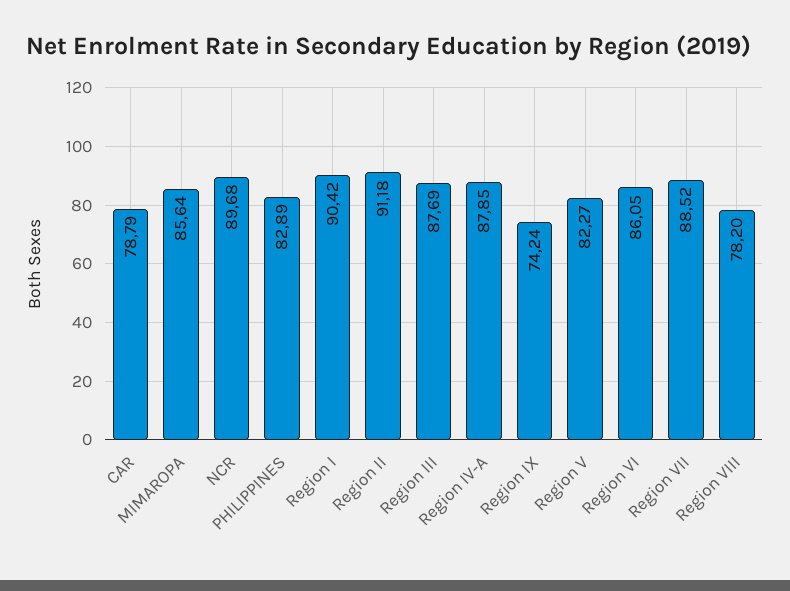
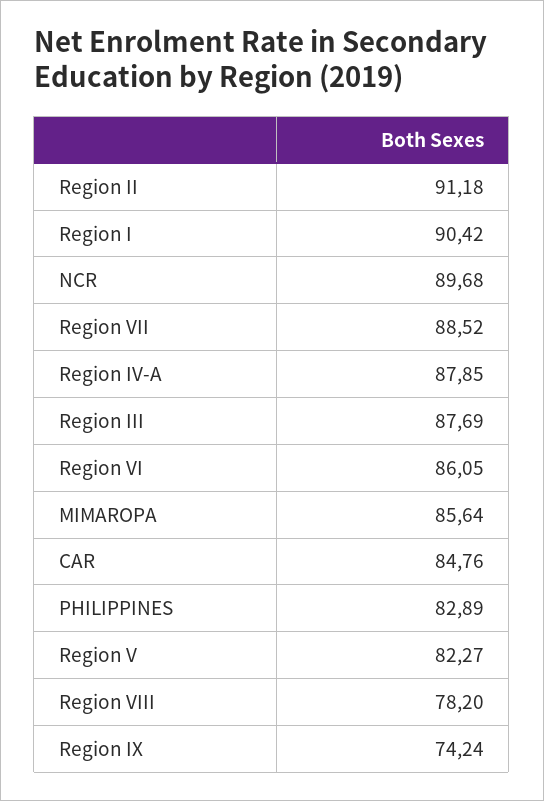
CAR: 78.79 -> 84.76

